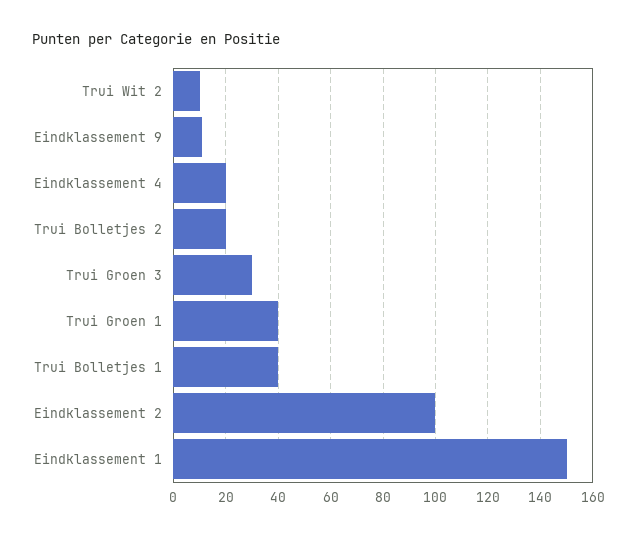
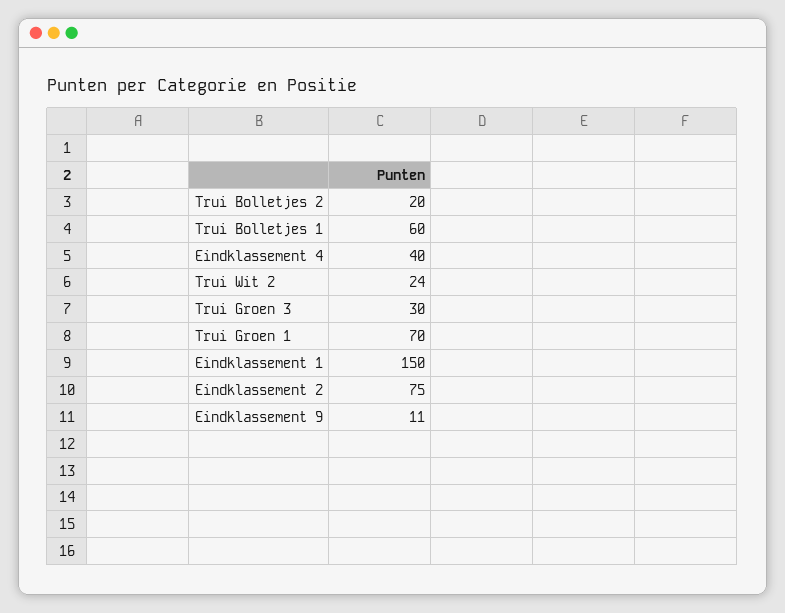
Trui Wit 2: 10 -> 24
Eindklassement 4: 20 -> 40
Trui Groen 1: 40 -> 70
Trui Bolletjes 1: 40 -> 60
Eindklassement 2: 100 -> 75

